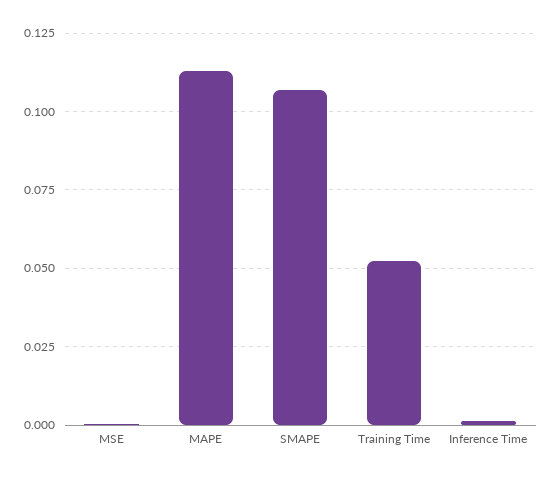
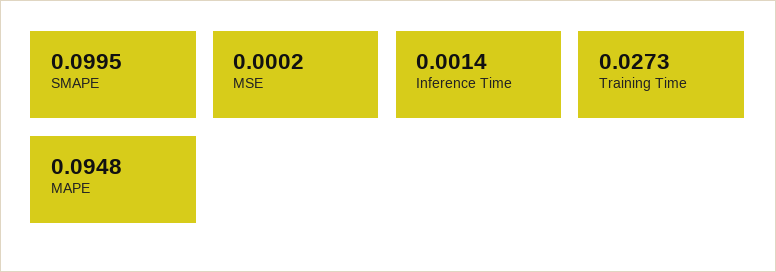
MAPE: 0.1125 -> 0.0948
SMAPE: 0.1075 -> 0.0995
Training Time: 0.0525 -> 0.0273

